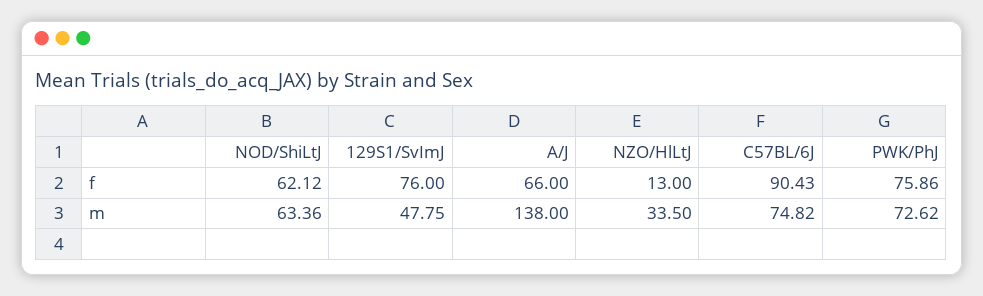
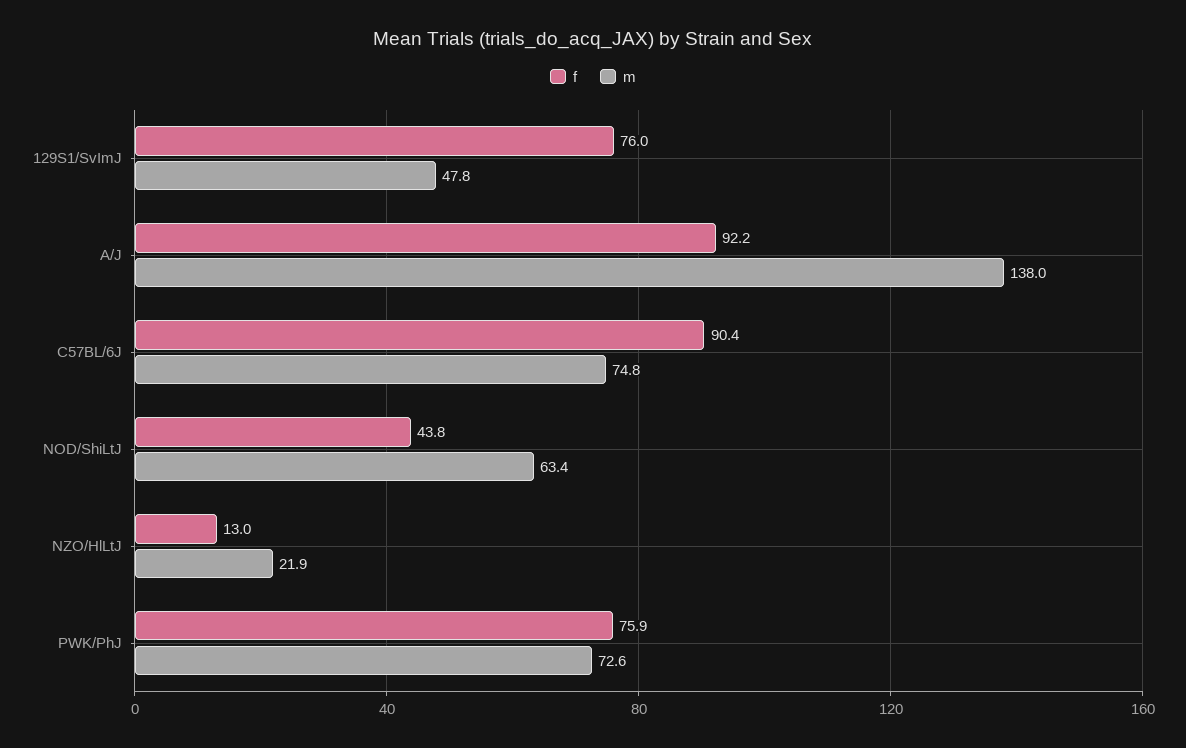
f, NOD/ShiLtJ: 62.12 -> 43.8
f, A/J: 66 -> 92.2
m, NZO/HlLtJ: 33.5 -> 21.9

